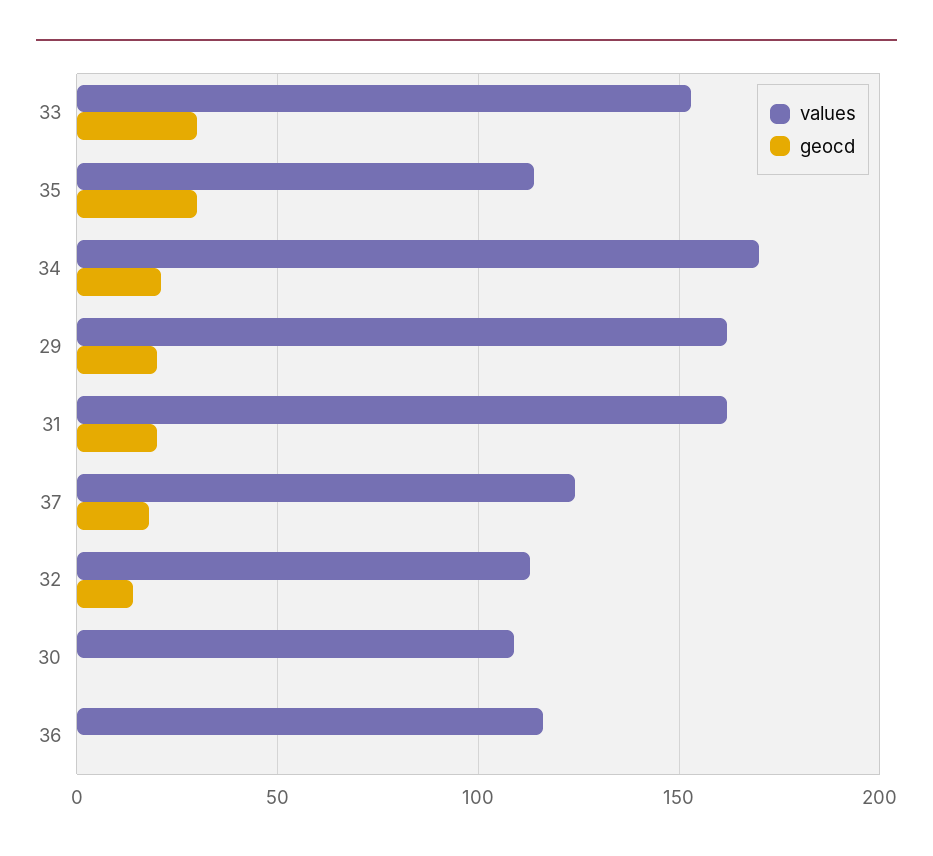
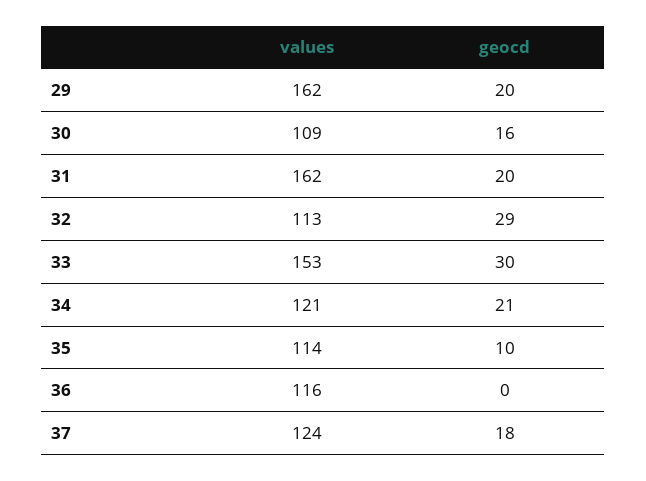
geocd, 35: 30 -> 10
values, 34: 170 -> 121
geocd, 32: 15 -> 29
geocd, 30: 0 -> 16

